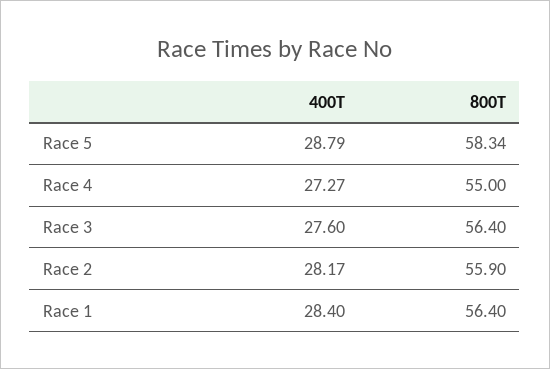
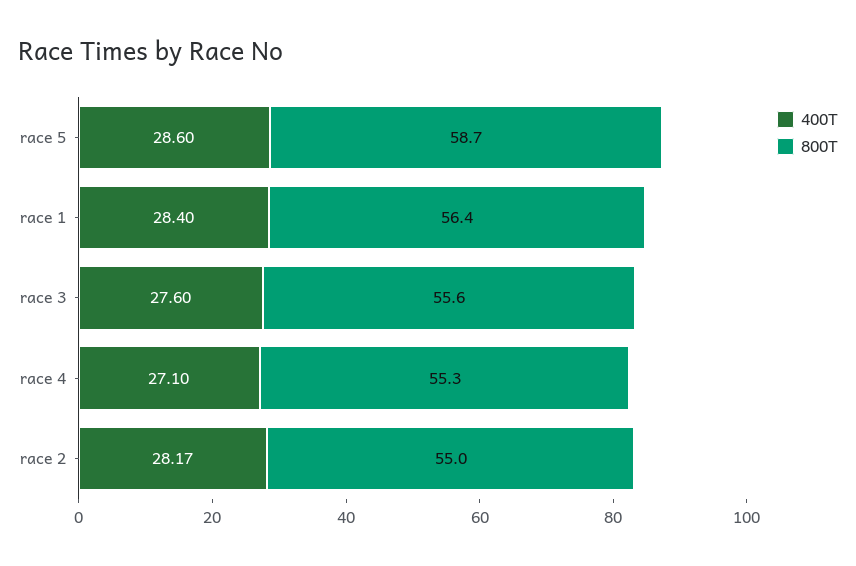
400T, Race 5: 28.79 -> 28.6
800T, Race 5: 58.34 -> 58.7
400T, Race 4: 27.27 -> 27.1
800T, Race 4: 55 -> 55.3
800T, Race 3: 56.4 -> 55.6
800T, Race 2: 55.9 -> 55

